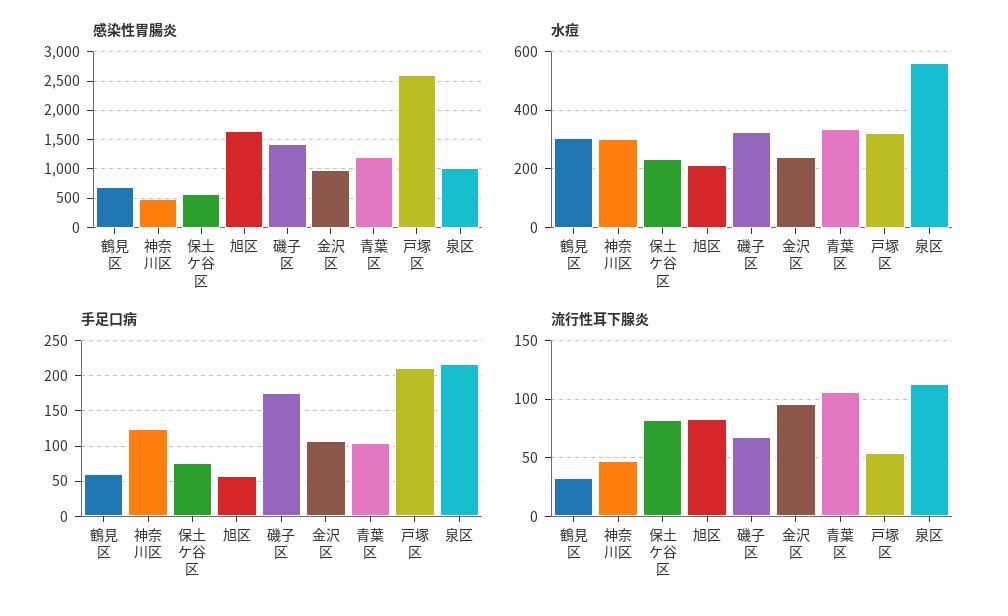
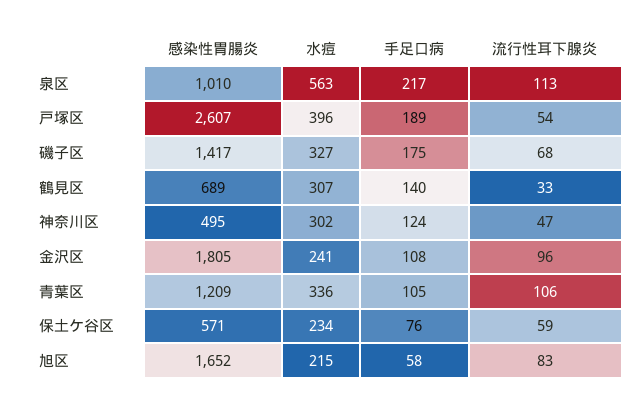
感染性胃腸炎, 金沢区: 1000 -> 1805
水痘, 戸塚区: 325 -> 396
手足口病, 鶴見区: 60 -> 140
手足口病, 戸塚区: 210 -> 189
流行性耳下腺炎, 保土ケ谷区: 80 -> 59

